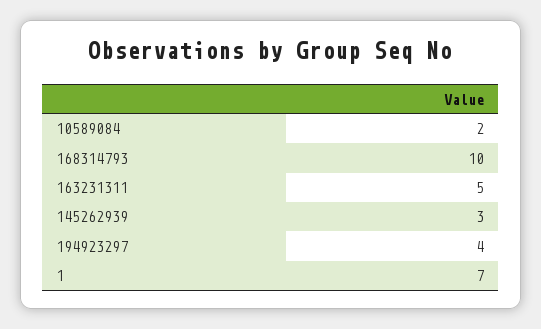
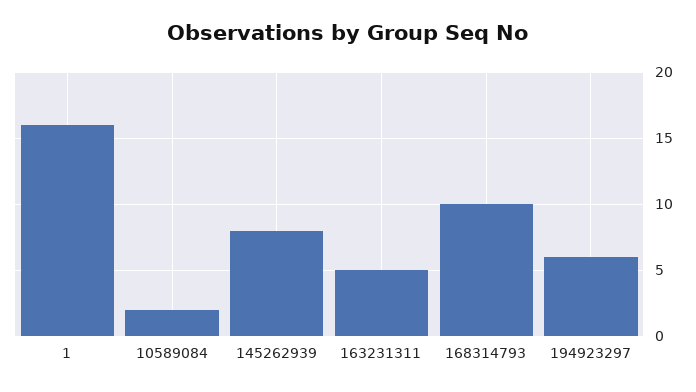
145262939: 3 -> 8
194923297: 4 -> 6
1: 7 -> 16

